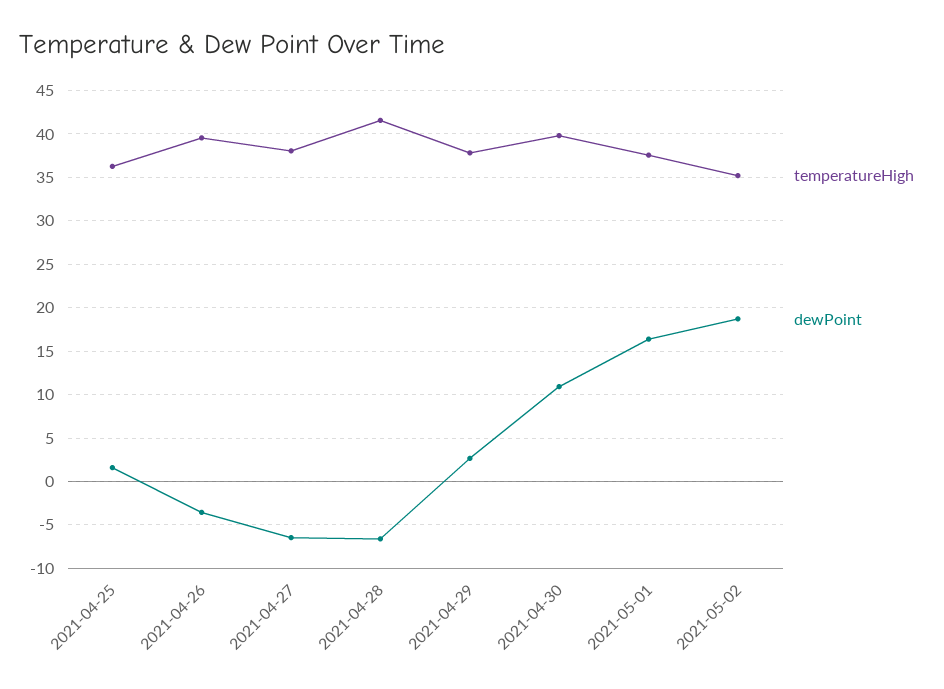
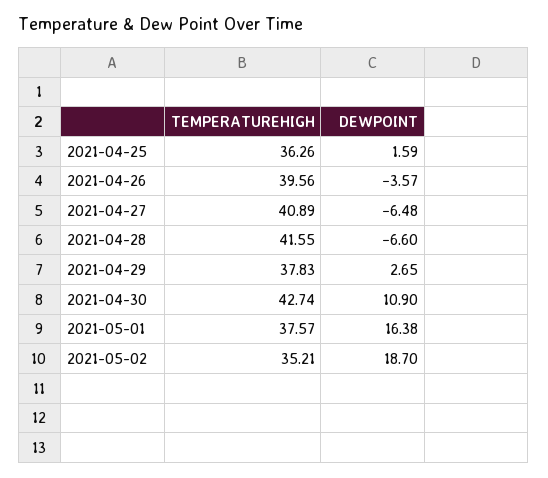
temperatureHigh, 2021-04-27: 38 -> 40.89
temperatureHigh, 2021-04-30: 40 -> 42.74

